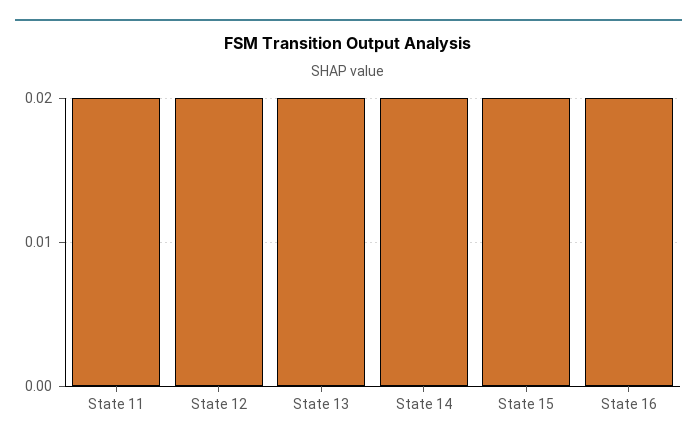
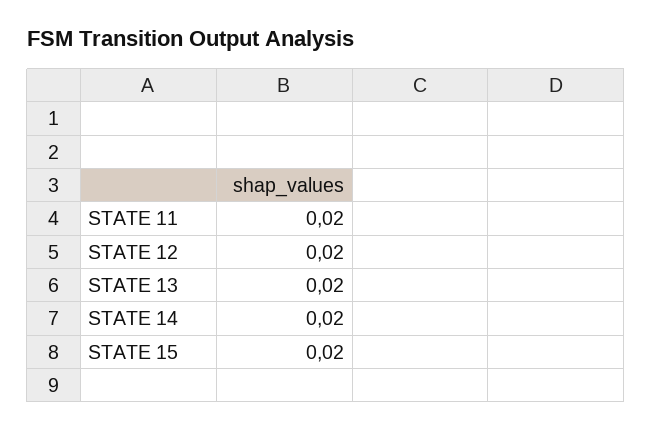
State 16: 0.02 -> none

